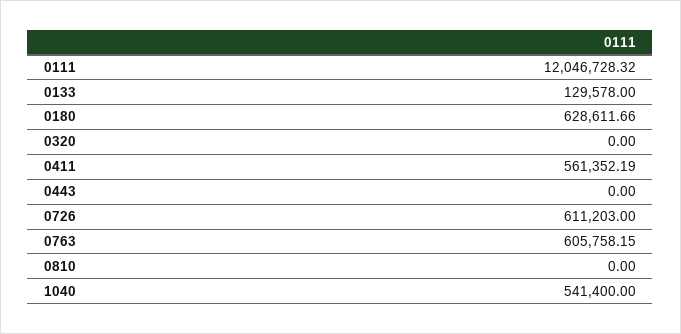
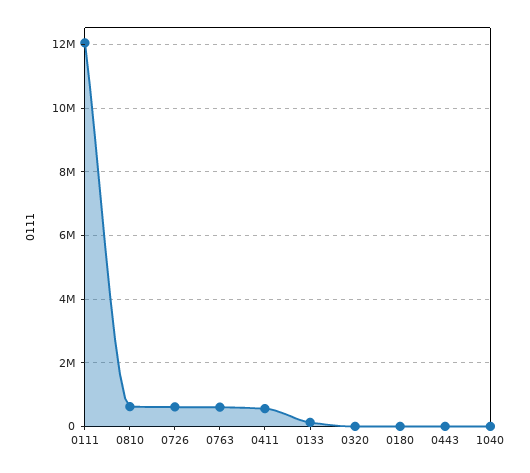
0180: 628611.66 -> 0
0810: 0 -> 600000
1040: 541400 -> 0

